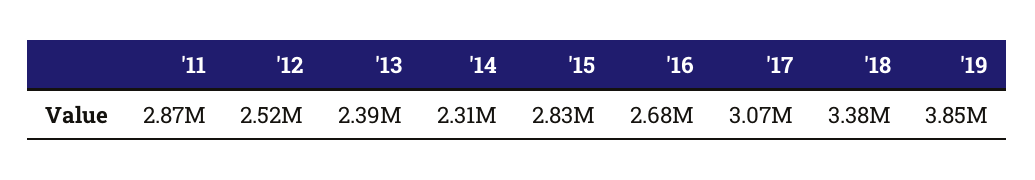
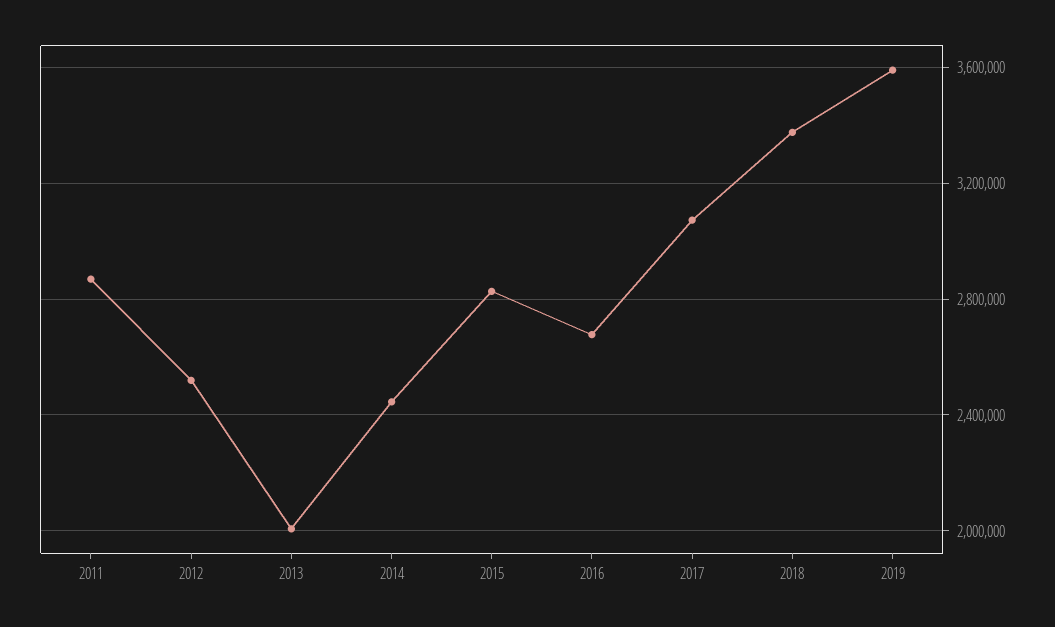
'13: 2390000 -> 2000000
'14: 2310000 -> 2450000
'19: 3850000 -> 3600000

